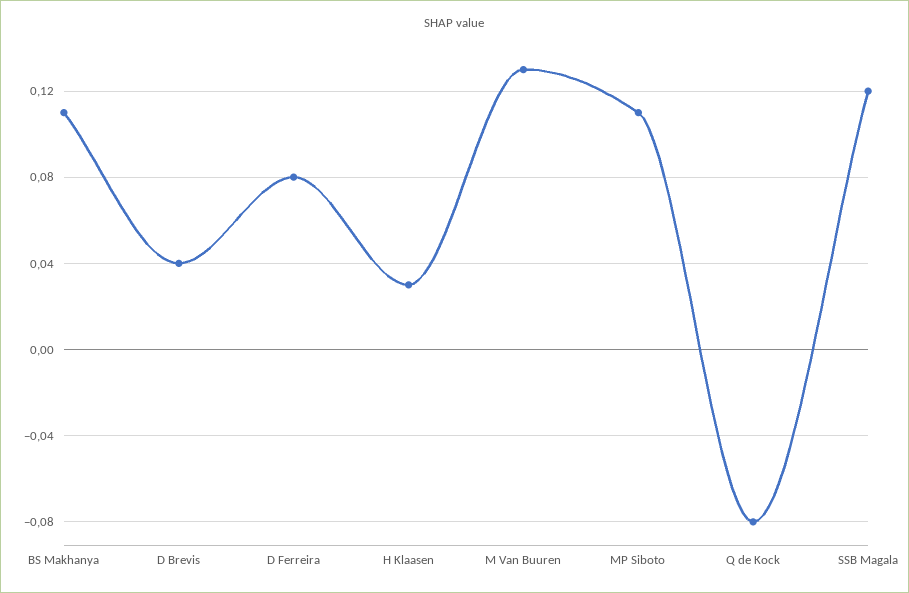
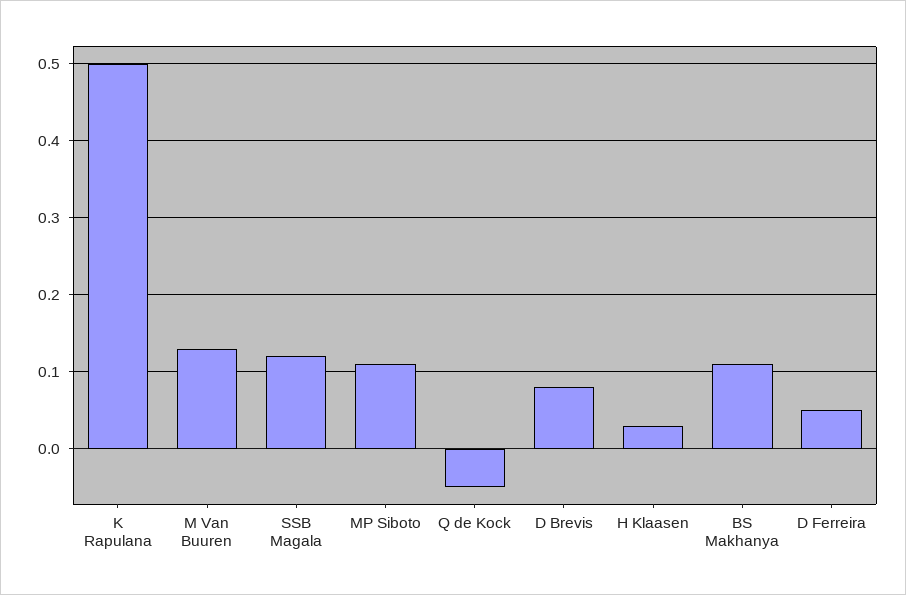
D Brevis: 0.04 -> 0.08
D Ferreira: 0.08 -> 0.05
Q de Kock: -0.08 -> -0.05
K Rapulana: none -> 0.5

